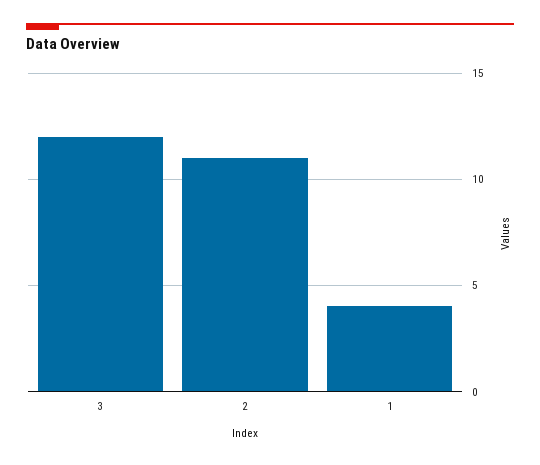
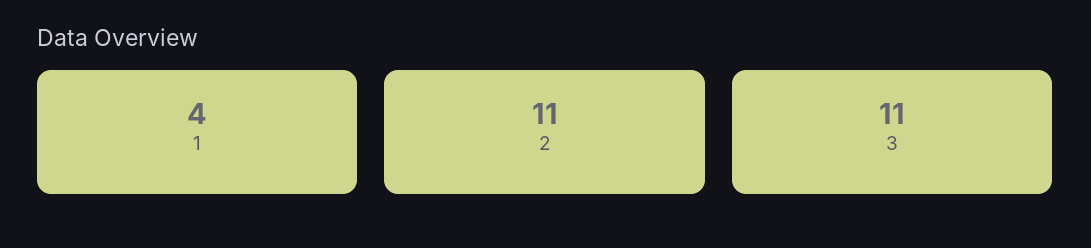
3: 12 -> 11

